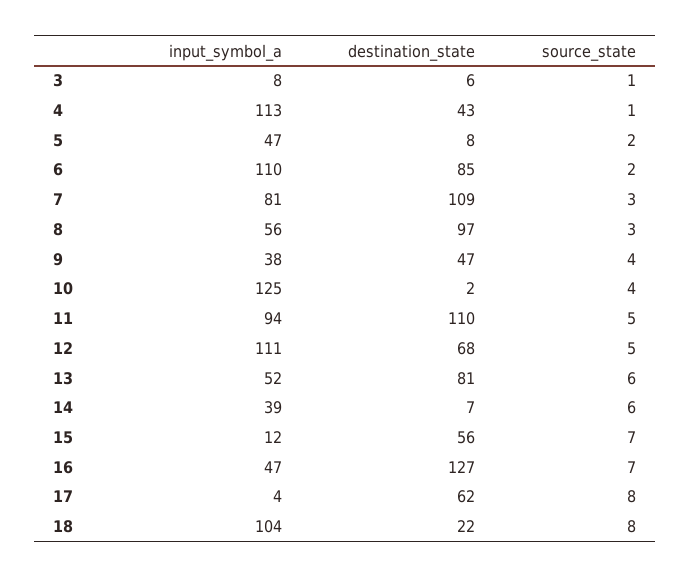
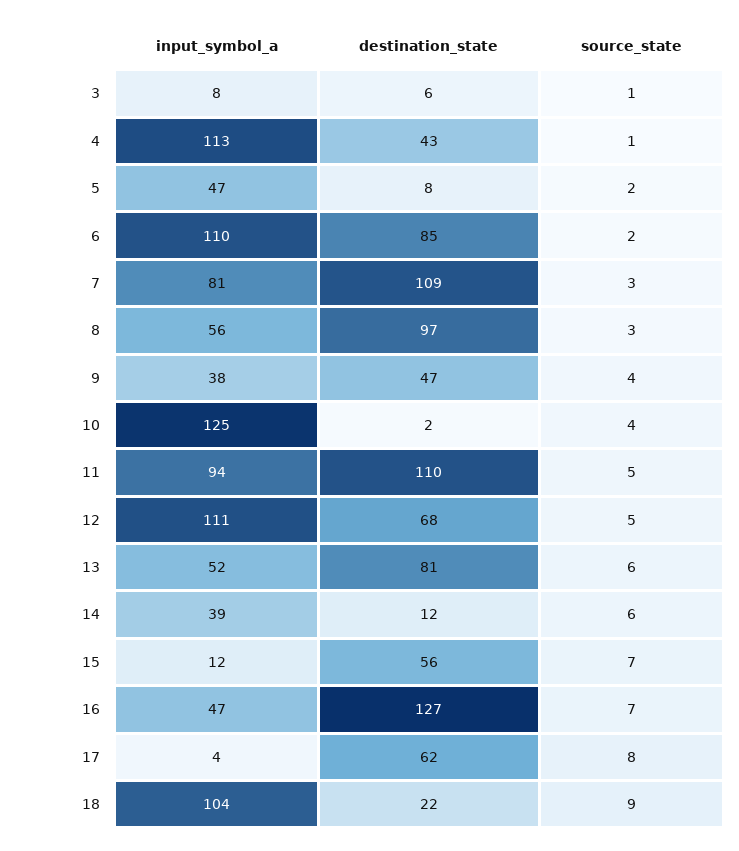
destination_state, 14: 7 -> 12
source_state, 18: 8 -> 9

